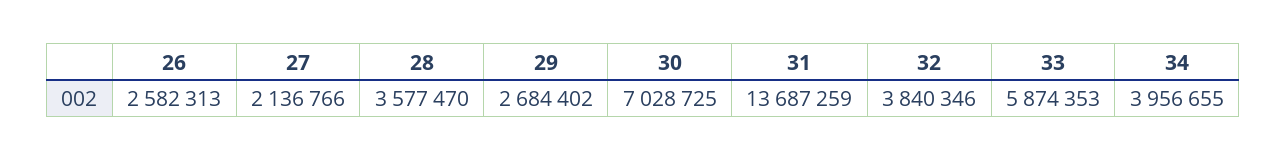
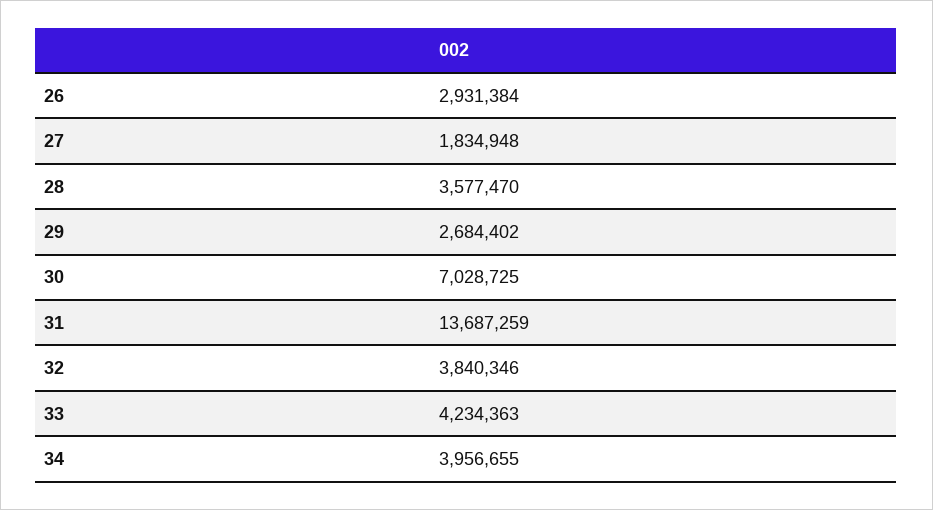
26: 2582313 -> 2931384
27: 2136766 -> 1834948
33: 5874353 -> 4234363

